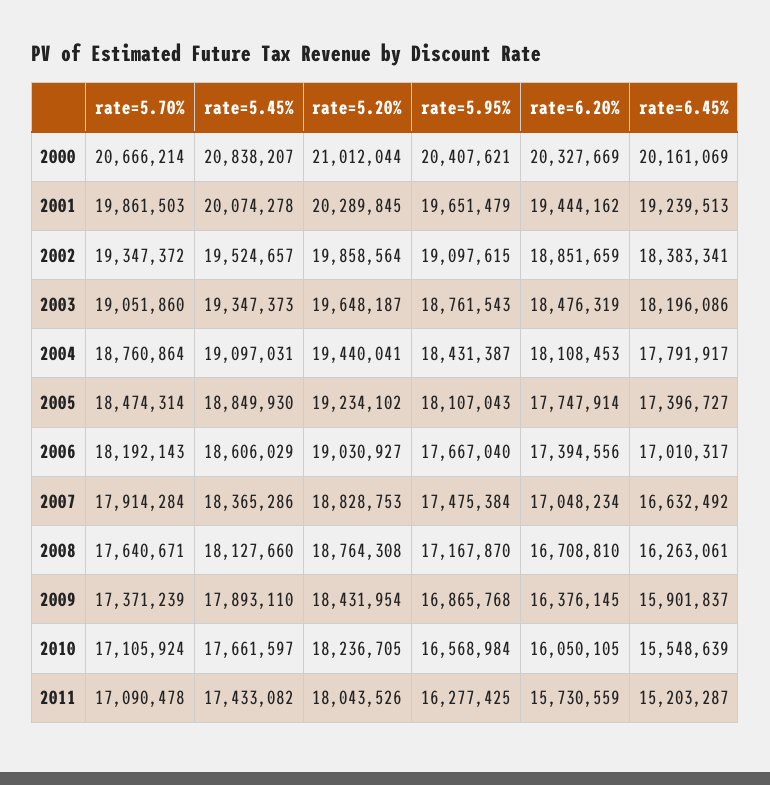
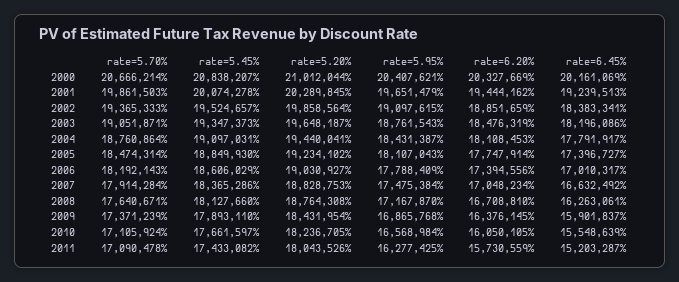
rate=5.70%, 2002: 19347372 -> 19365333
rate=5.70%, 2003: 19051860 -> 19051871
rate=5.95%, 2006: 17667040 -> 17788409

